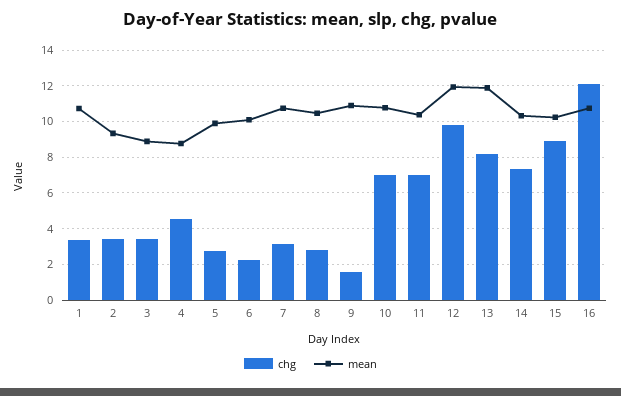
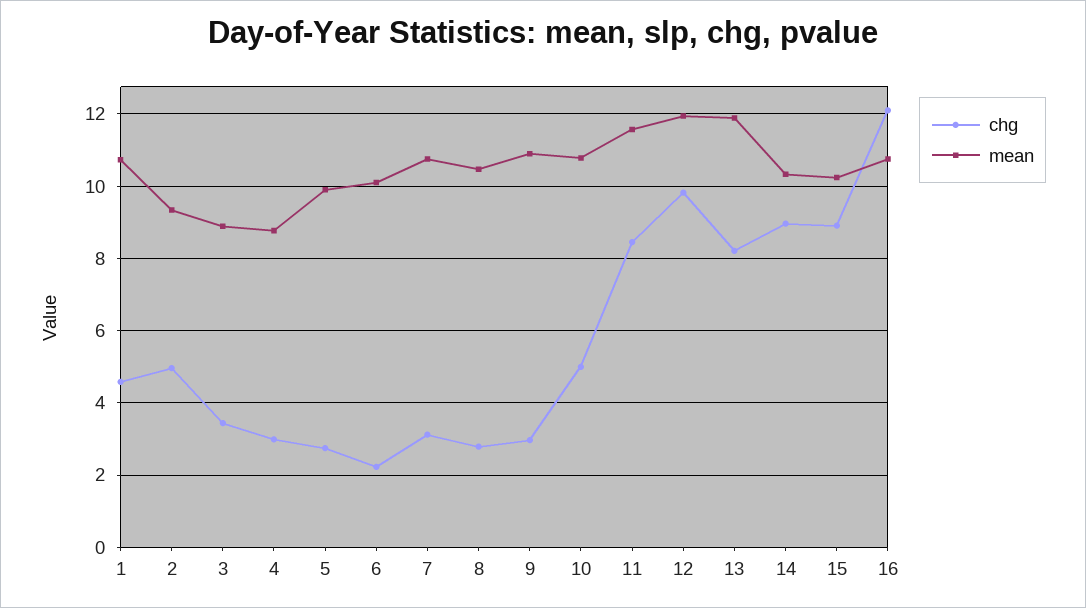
chg, 1: 3.5 -> 4.6
chg, 2: 3.5 -> 5
chg, 4: 4.5 -> 3
chg, 9: 1.5 -> 3
chg, 10: 7 -> 5
chg, 11: 7 -> 8.4
mean, 11: 10.5 -> 11.6
chg, 14: 7.5 -> 9

